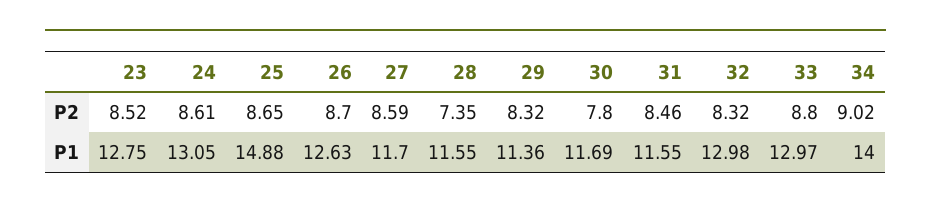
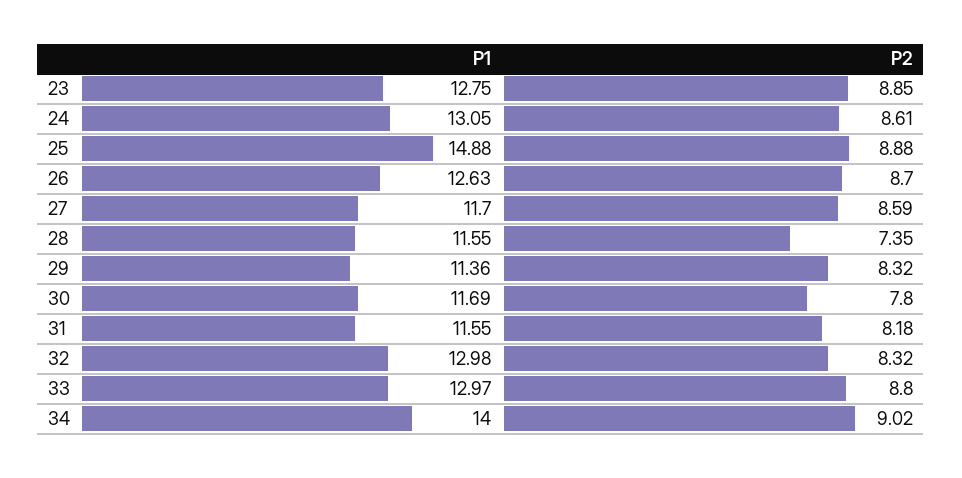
23, P2: 8.52 -> 8.85
25, P2: 8.65 -> 8.88
31, P2: 8.46 -> 8.18

